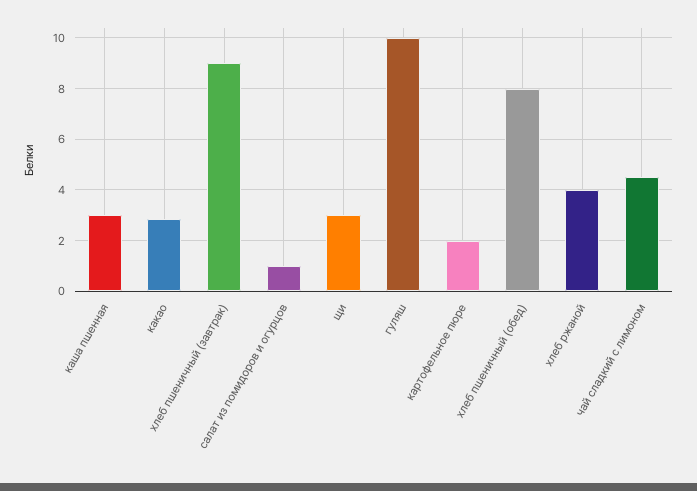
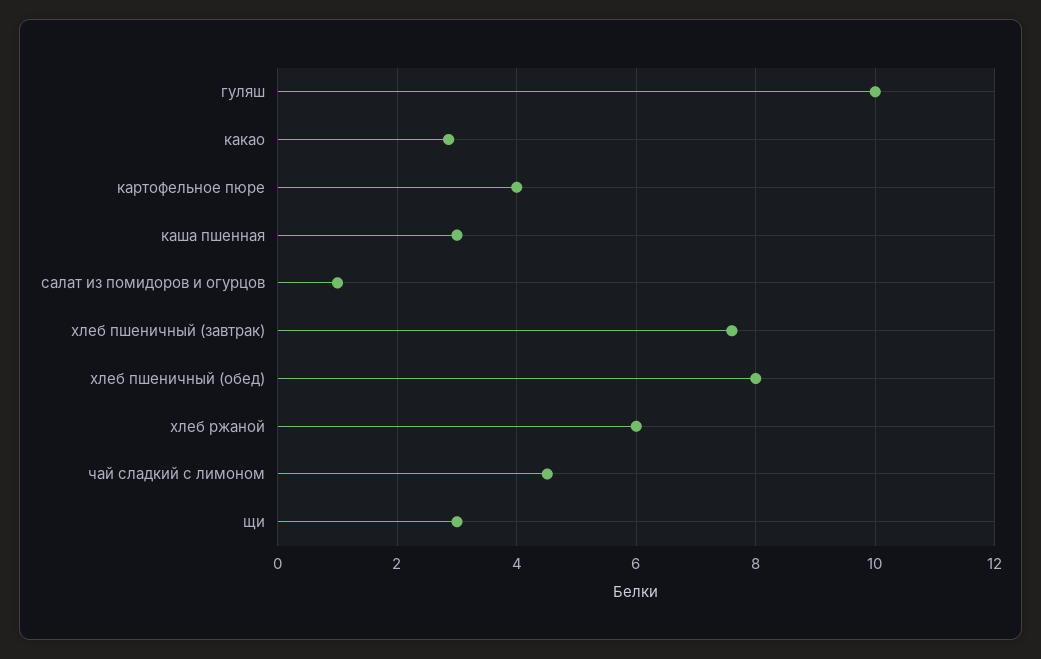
хлеб пшеничный (завтрак): 9 -> 7.6
картофельное пюре: 2 -> 4
хлеб ржаной: 4 -> 6

